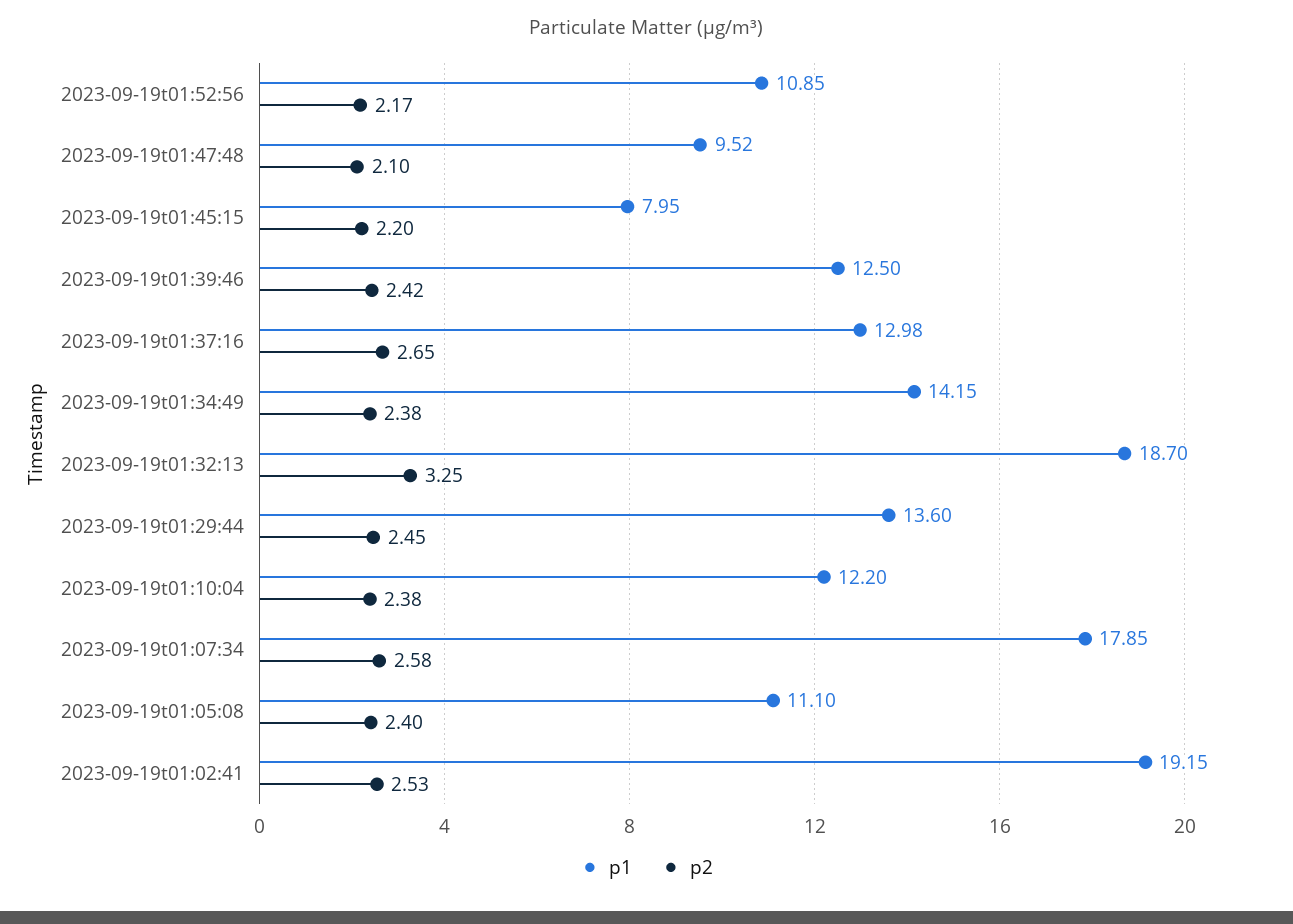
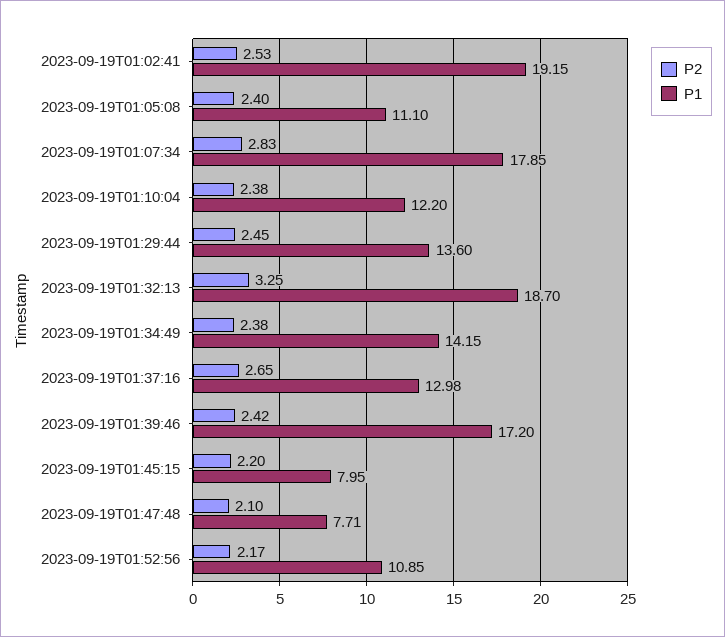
p1, 2023-09-19t01:47:48: 9.52 -> 7.71
p1, 2023-09-19t01:39:46: 12.5 -> 17.2
p2, 2023-09-19t01:07:34: 2.58 -> 2.83

